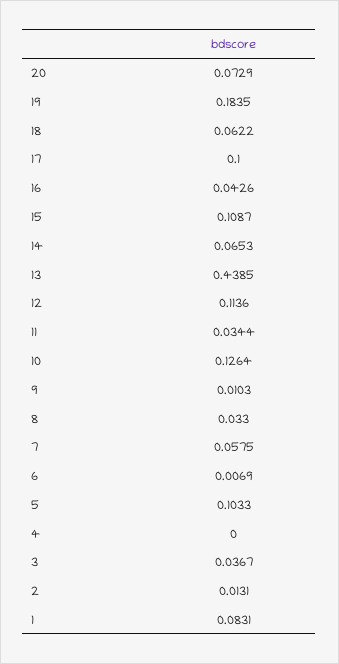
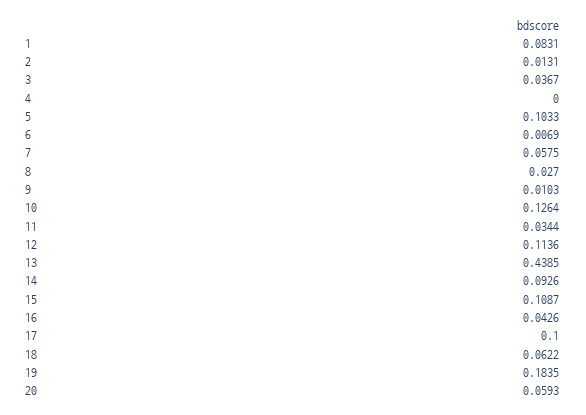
20: 0.0729 -> 0.0593
14: 0.0653 -> 0.0926
8: 0.033 -> 0.027

